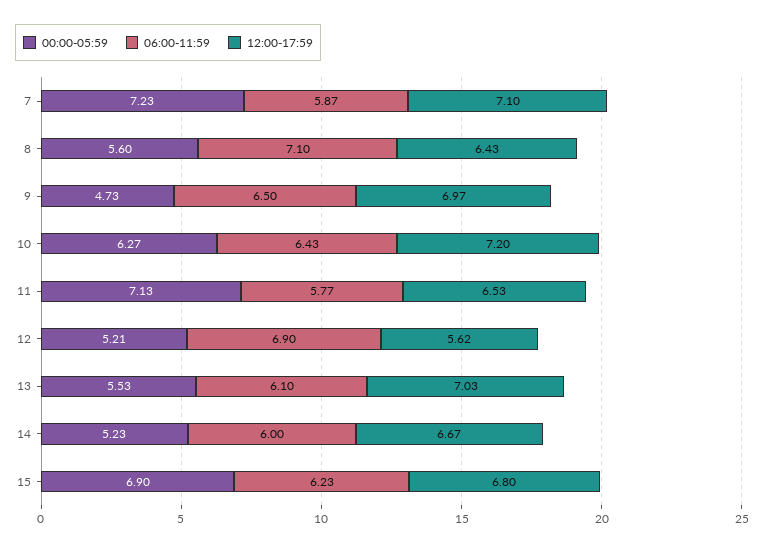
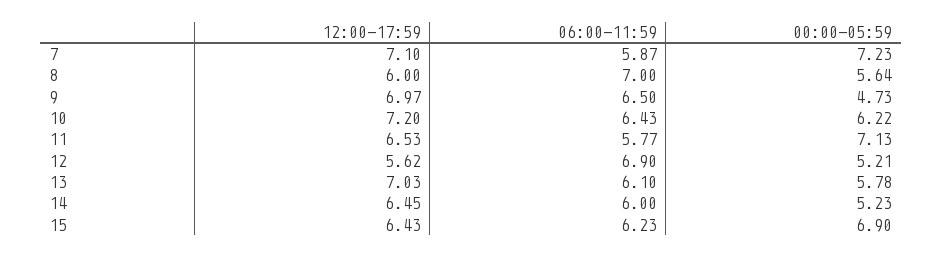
00:00-05:59, 8: 5.6 -> 5.64
06:00-11:59, 8: 7.1 -> 7
12:00-17:59, 8: 6.43 -> 6
00:00-05:59, 10: 6.27 -> 6.22
00:00-05:59, 13: 5.53 -> 5.78
12:00-17:59, 14: 6.67 -> 6.45
12:00-17:59, 15: 6.8 -> 6.43

